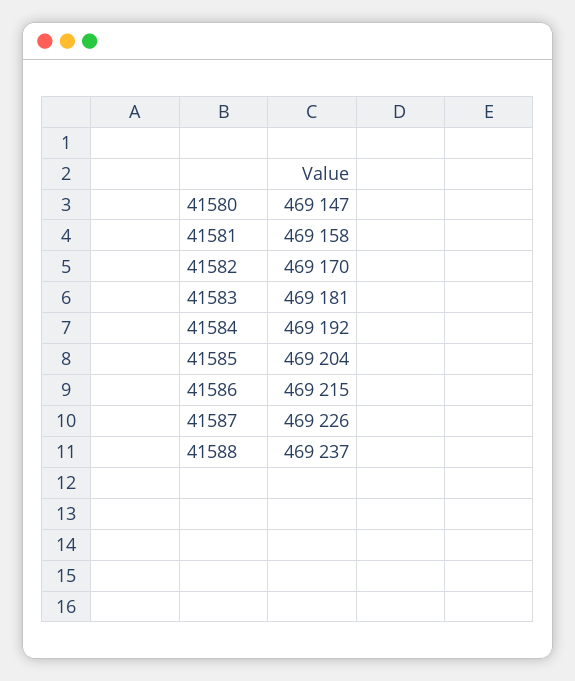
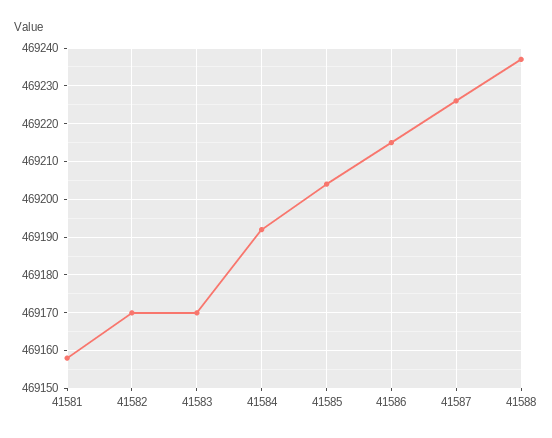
41580: 469147 -> none
41583: 469181 -> 469170

